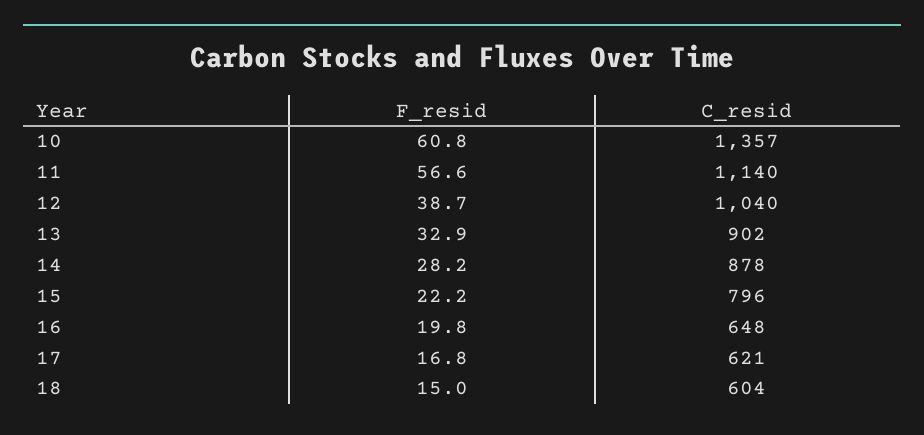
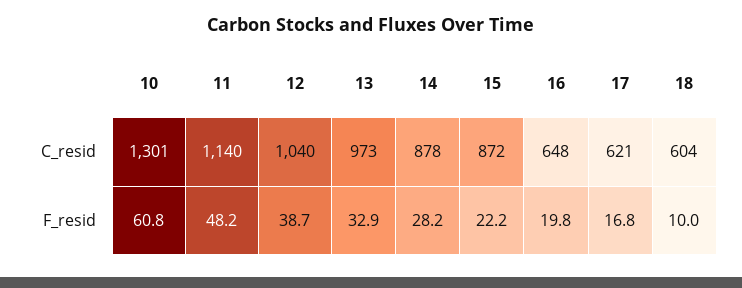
C_resid, 10: 1357 -> 1301
F_resid, 11: 56.6 -> 48.2
C_resid, 13: 902 -> 973
C_resid, 15: 796 -> 872
F_resid, 18: 15 -> 10

